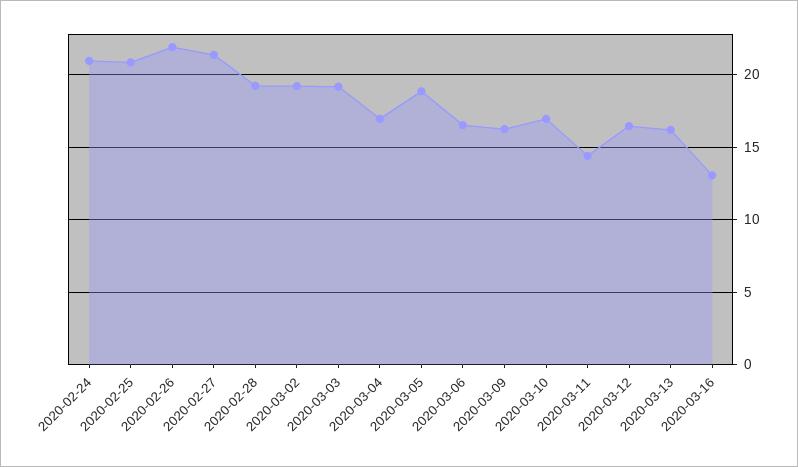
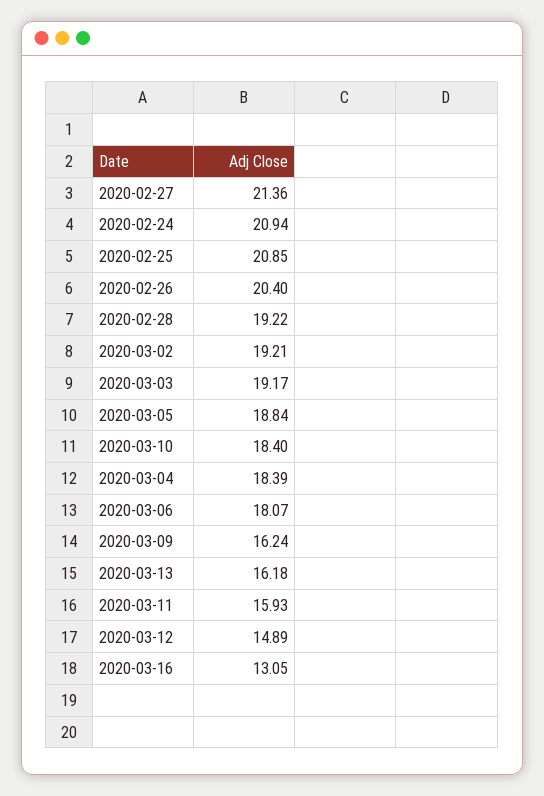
2020-02-26: 22 -> 20.4
2020-03-04: 17 -> 18.39
2020-03-06: 16.5 -> 18.07
2020-03-10: 17 -> 18.4
2020-03-11: 14.5 -> 15.93
2020-03-12: 16.5 -> 14.89

